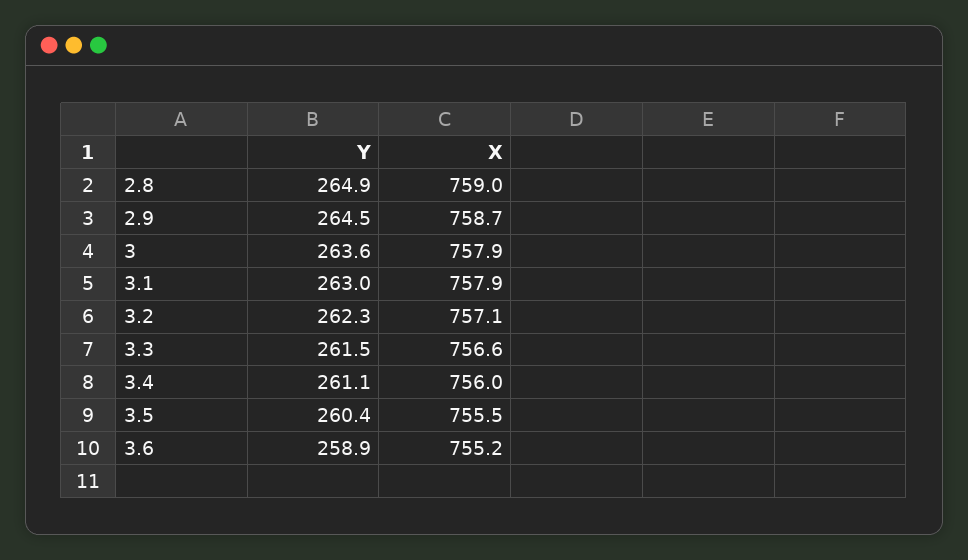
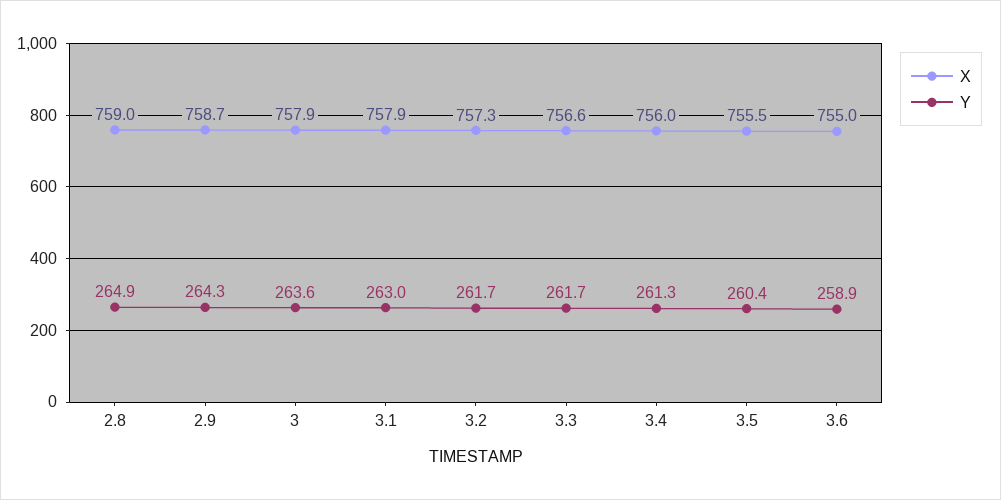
Y, 2.9: 264.5 -> 264.3
Y, 3.2: 262.3 -> 261.7
X, 3.2: 757.1 -> 757.3
Y, 3.3: 261.5 -> 261.7
Y, 3.4: 261.1 -> 261.3
X, 3.6: 755.2 -> 755

